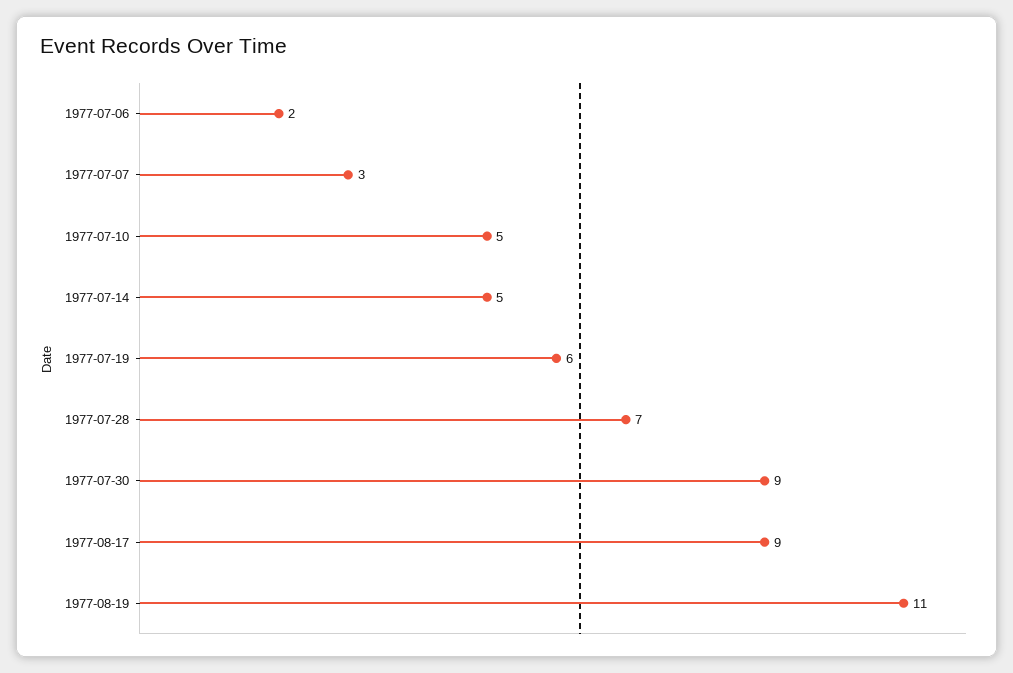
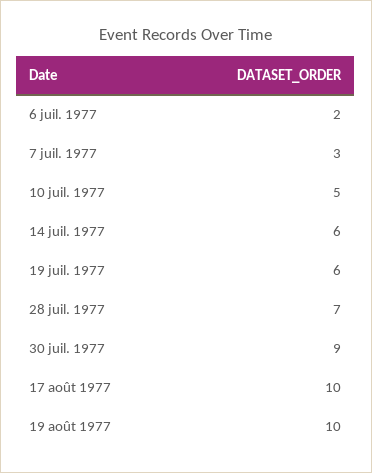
1977-07-14: 5 -> 6
1977-08-17: 9 -> 10
1977-08-19: 11 -> 10

